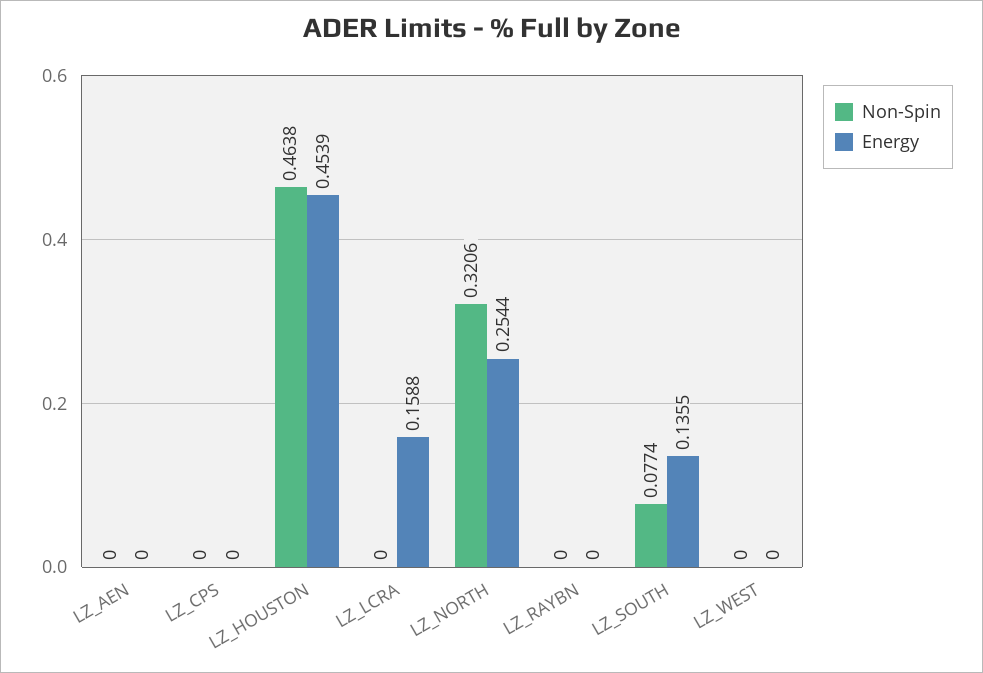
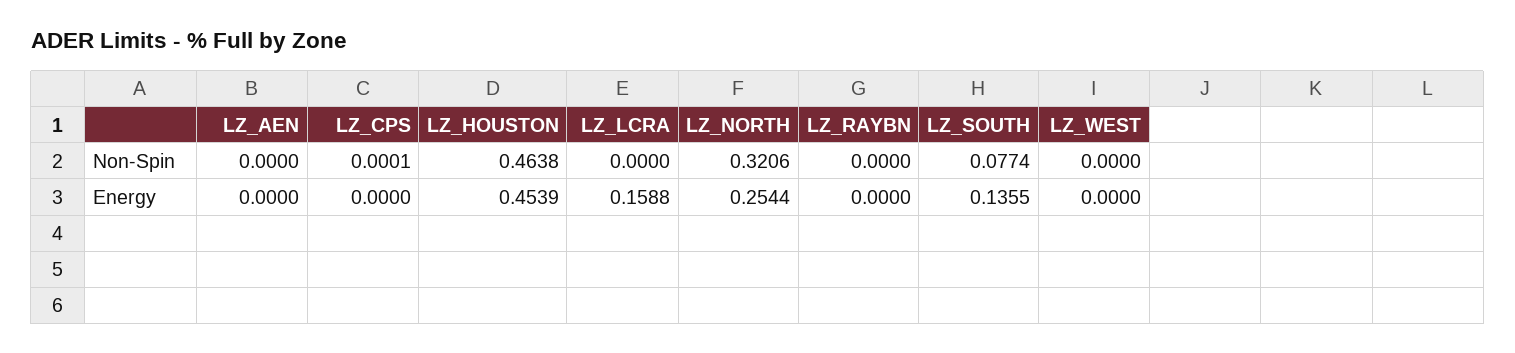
Non-Spin, LZ_CPS: 0 -> 0.0001

